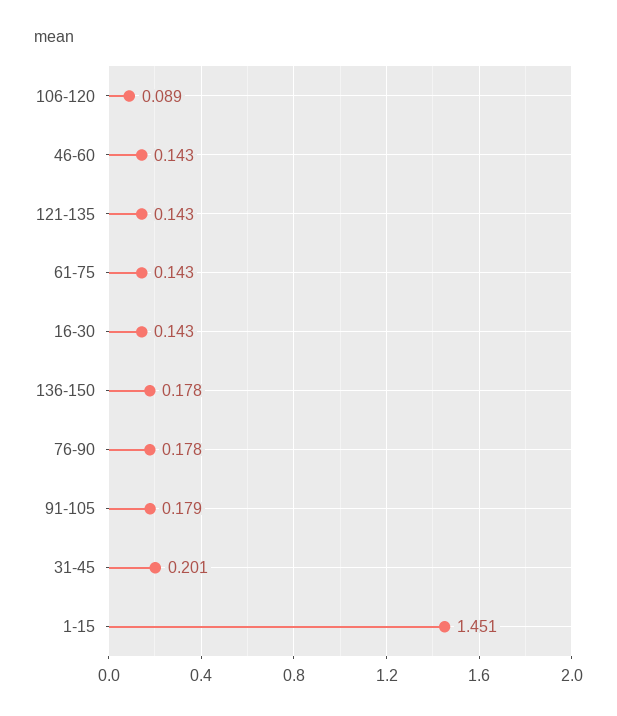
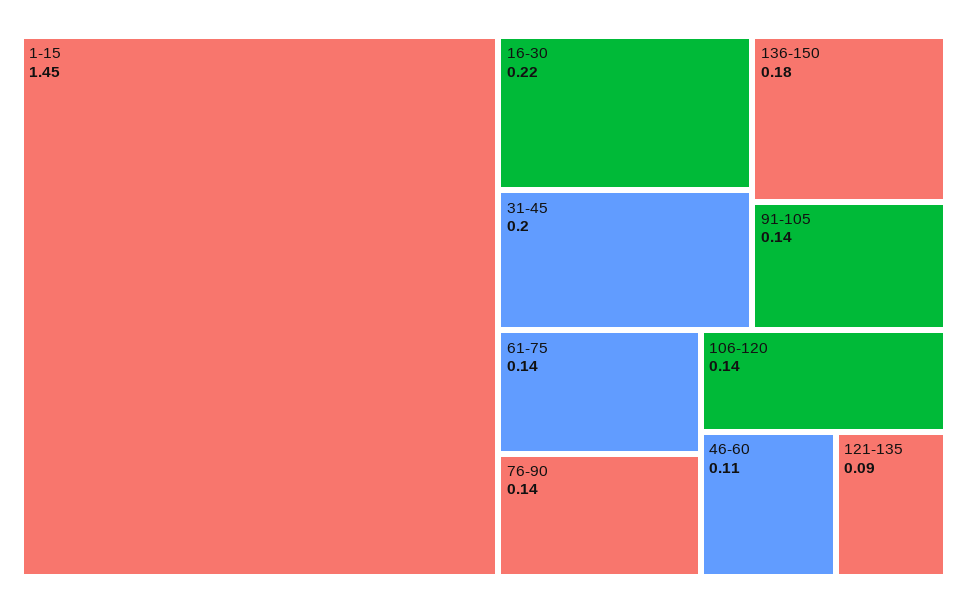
106-120: 0.089 -> 0.14
46-60: 0.143 -> 0.11
121-135: 0.143 -> 0.09
16-30: 0.143 -> 0.22
76-90: 0.178 -> 0.14
91-105: 0.179 -> 0.14

